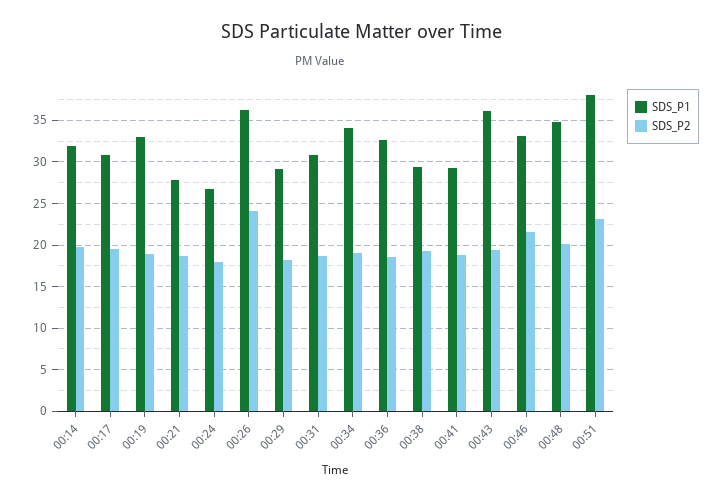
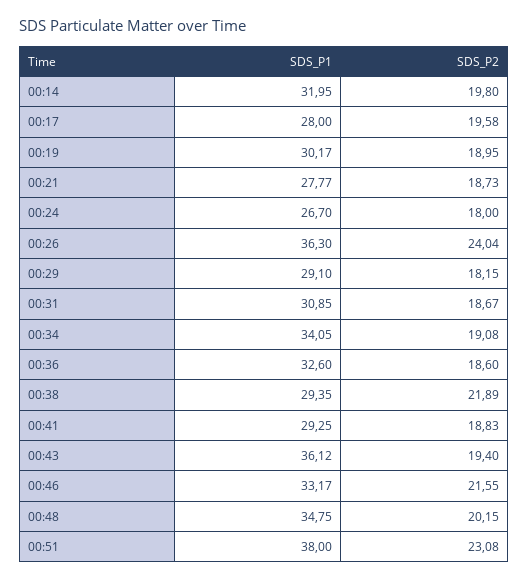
SDS_P1, 00:17: 31 -> 28
SDS_P1, 00:19: 33 -> 30.17
SDS_P2, 00:38: 19 -> 21.89

